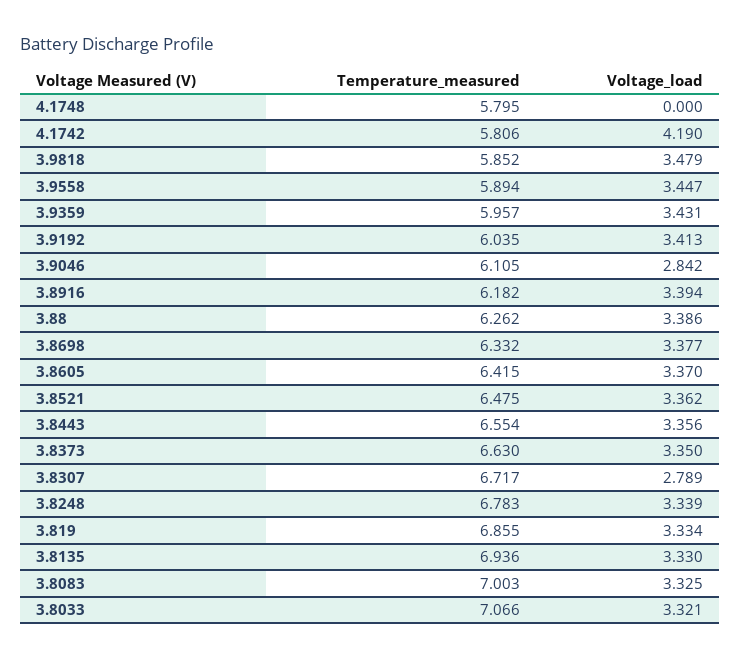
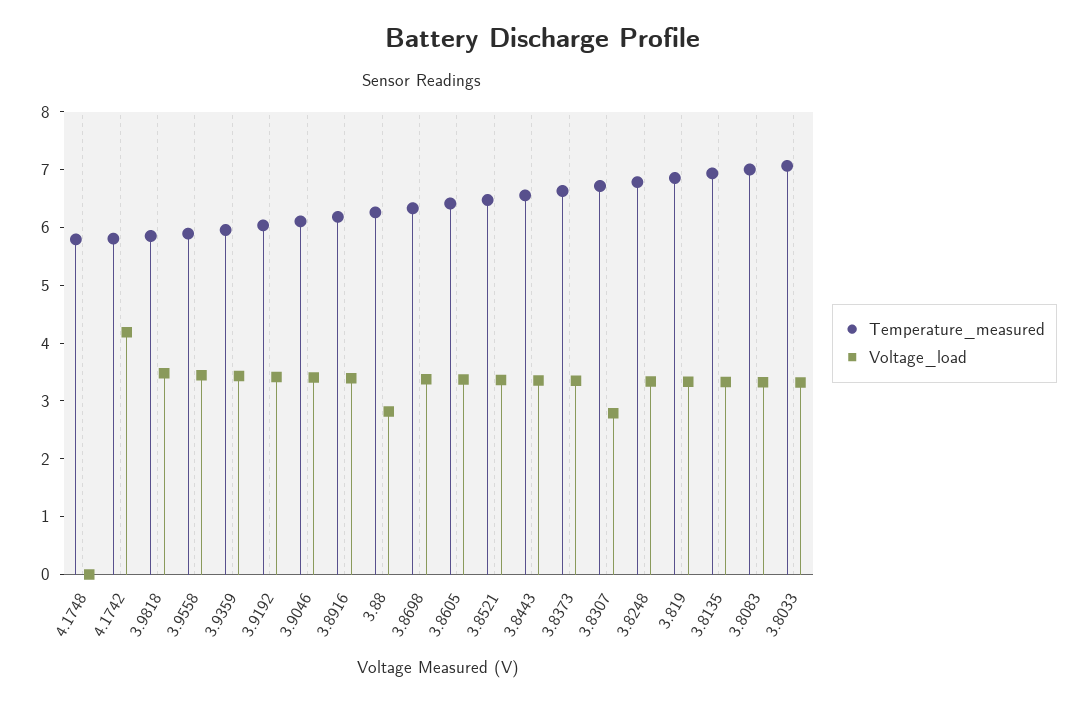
Voltage_load, 3.9046: 2.842 -> 3.4
Voltage_load, 3.88: 3.386 -> 2.8

